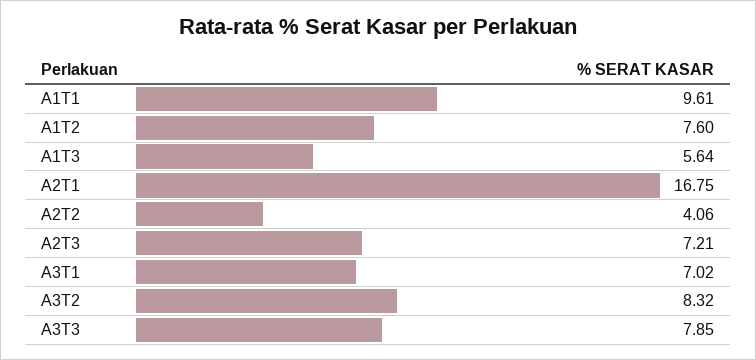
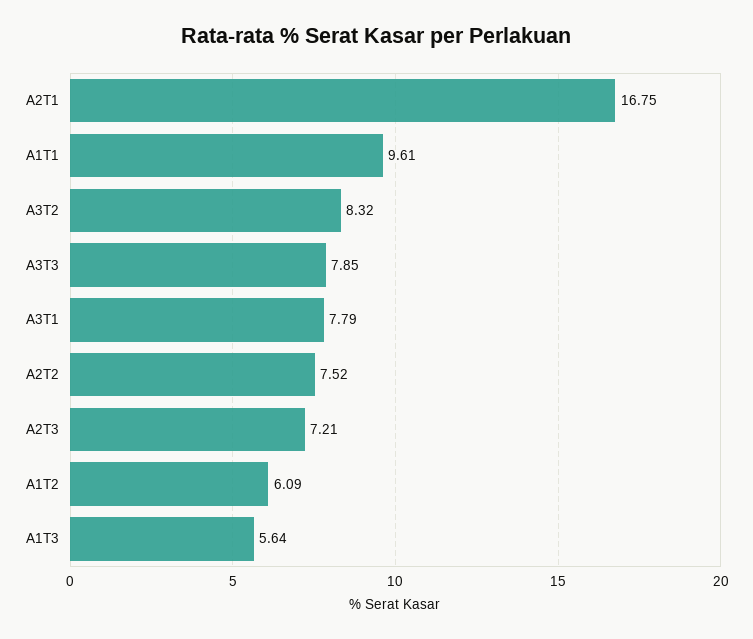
A1T2: 7.6 -> 6.09
A2T2: 4.06 -> 7.52
A3T1: 7.02 -> 7.79

